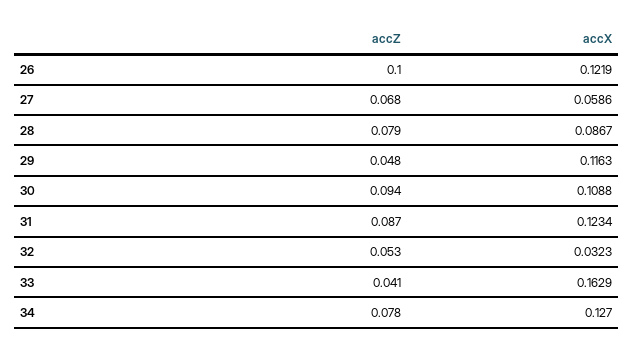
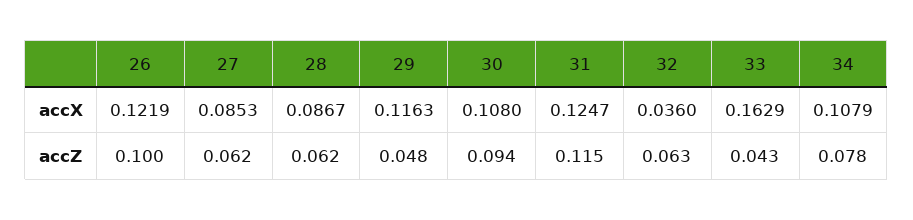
accZ, 27: 0.068 -> 0.062
accX, 27: 0.0586 -> 0.0853
accZ, 28: 0.079 -> 0.062
accX, 30: 0.1088 -> 0.108
accZ, 31: 0.087 -> 0.115
accX, 31: 0.1234 -> 0.1247
accZ, 32: 0.053 -> 0.063
accX, 32: 0.0323 -> 0.036
accZ, 33: 0.041 -> 0.043
accX, 34: 0.127 -> 0.1079

